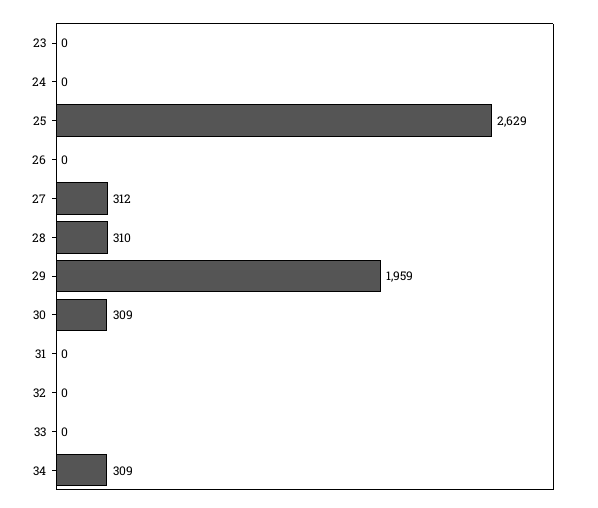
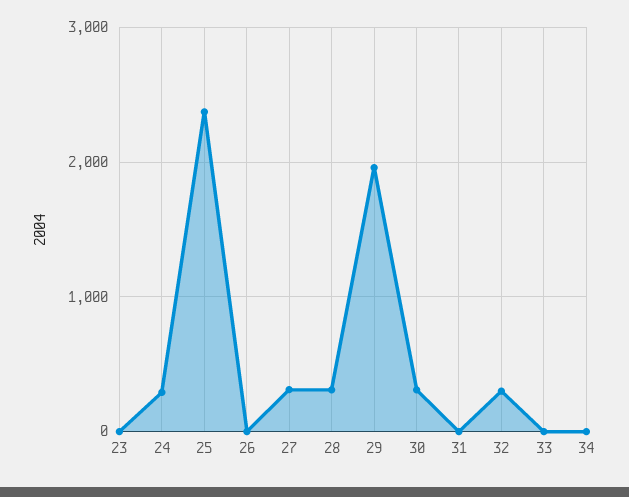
24: 0 -> 300
25: 2629 -> 2400
32: 0 -> 300
34: 309 -> 0

